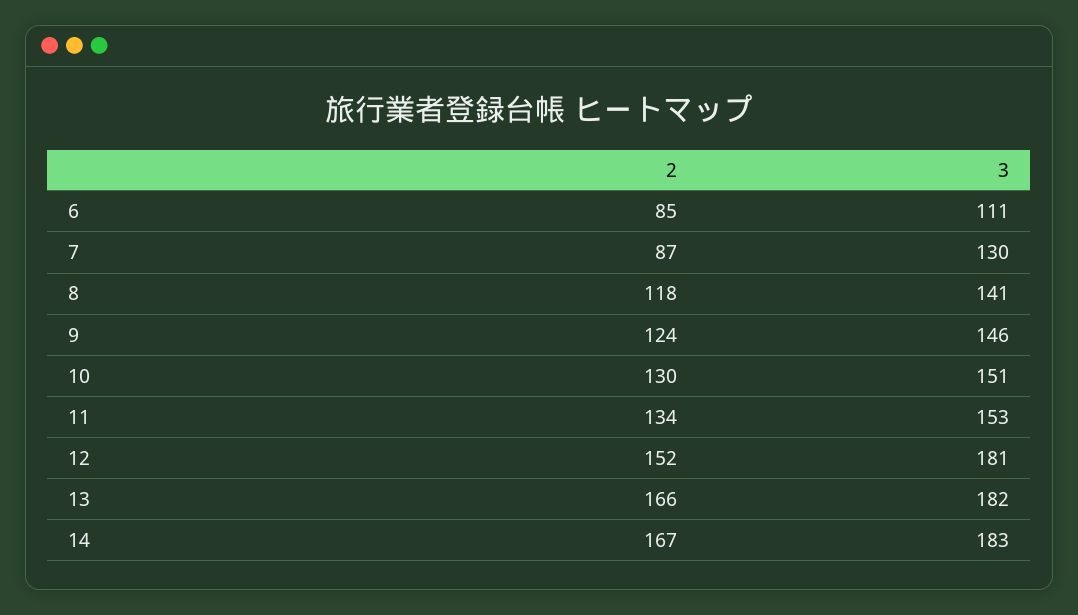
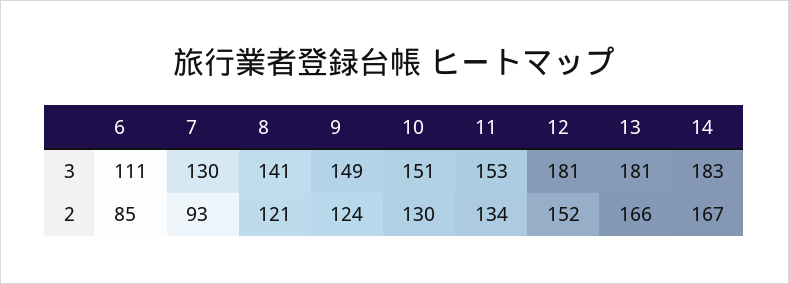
2, 7: 87 -> 93
2, 8: 118 -> 121
3, 9: 146 -> 149
3, 13: 182 -> 181

